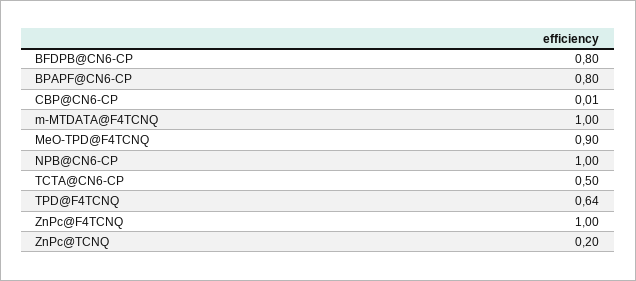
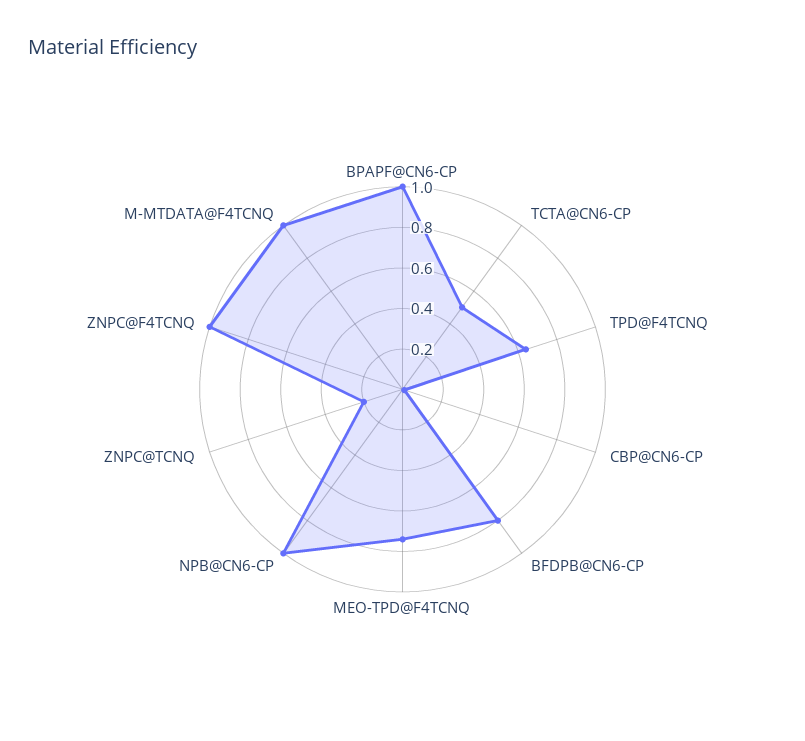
BPAPF@CN6-CP: 0.8 -> 1
MeO-TPD@F4TCNQ: 0.9 -> 0.75

